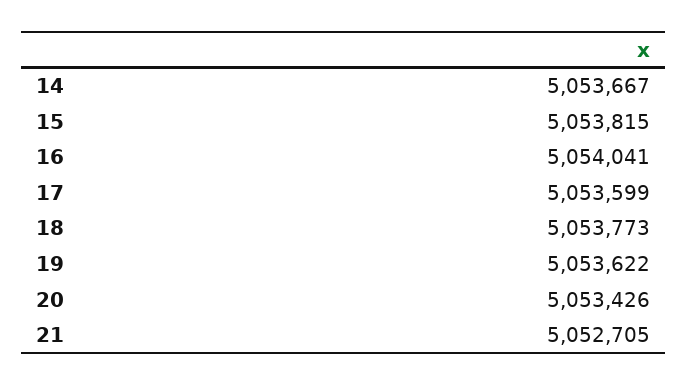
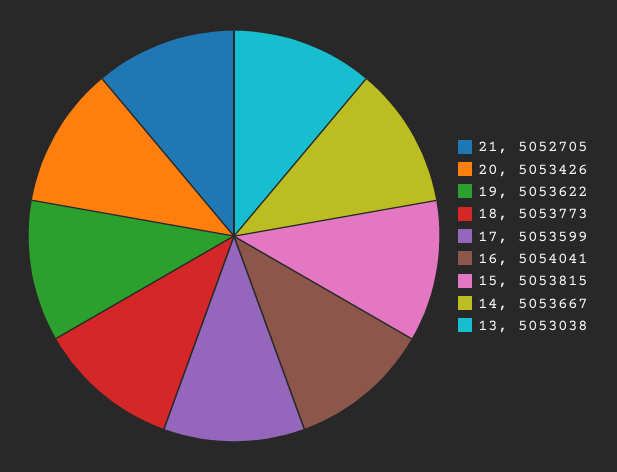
13: none -> 5053038

